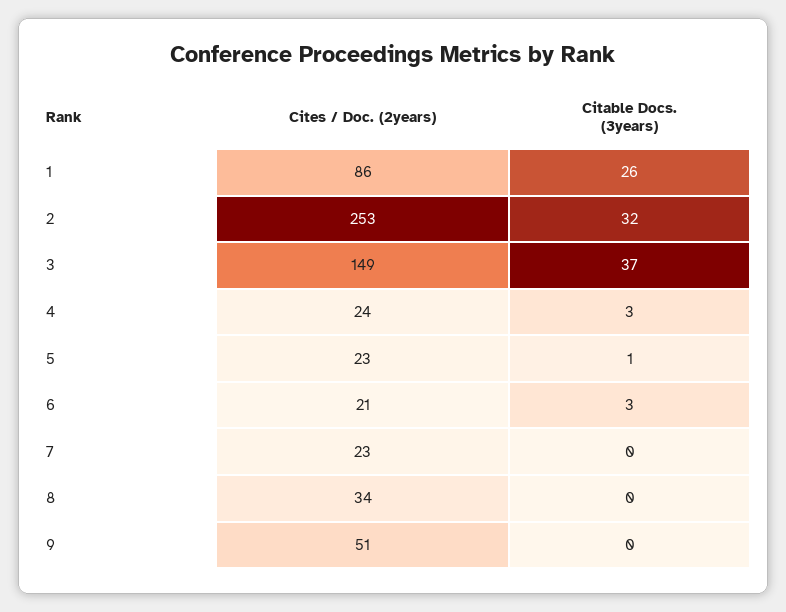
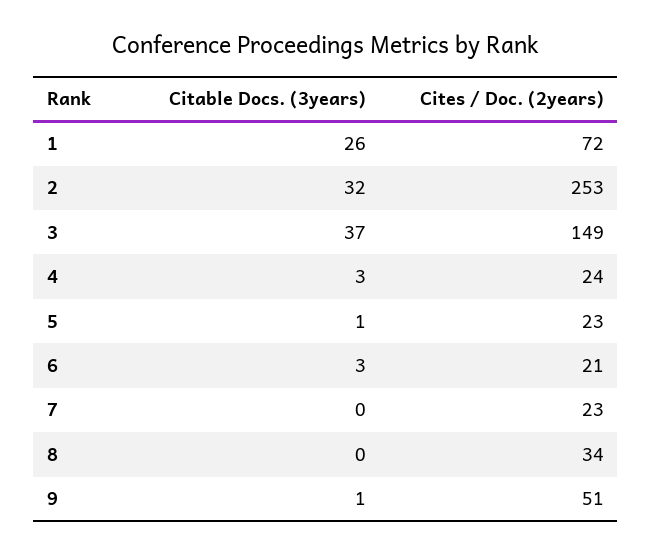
Cites / Doc. (2years), 1: 86 -> 72
Citable Docs. (3years), 9: 0 -> 1

